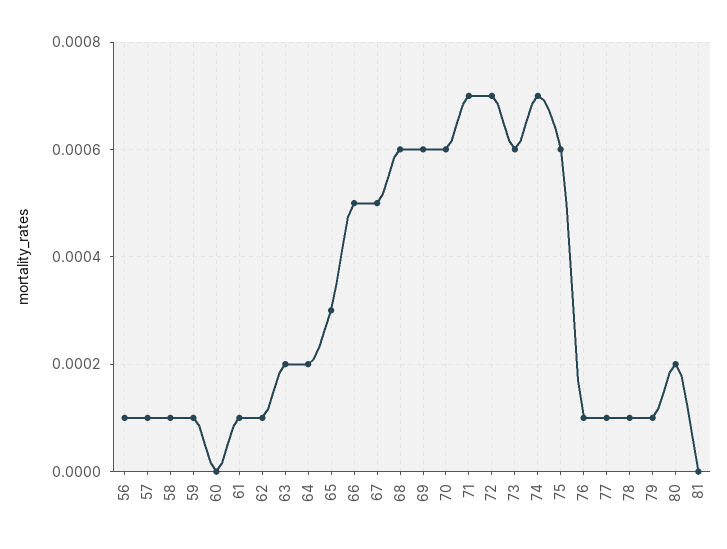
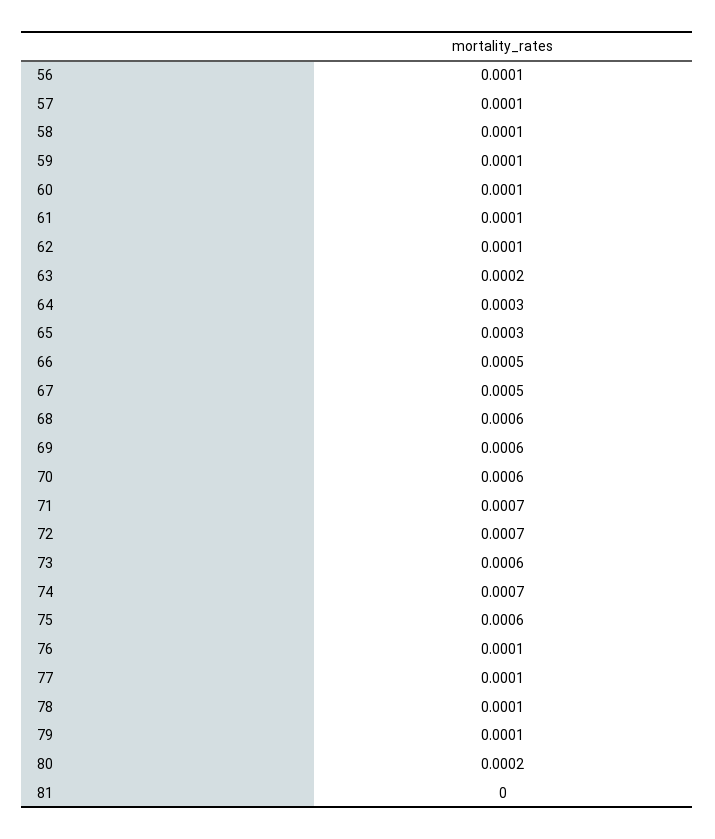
60: 0 -> 0.0001
64: 0.0002 -> 0.0003

